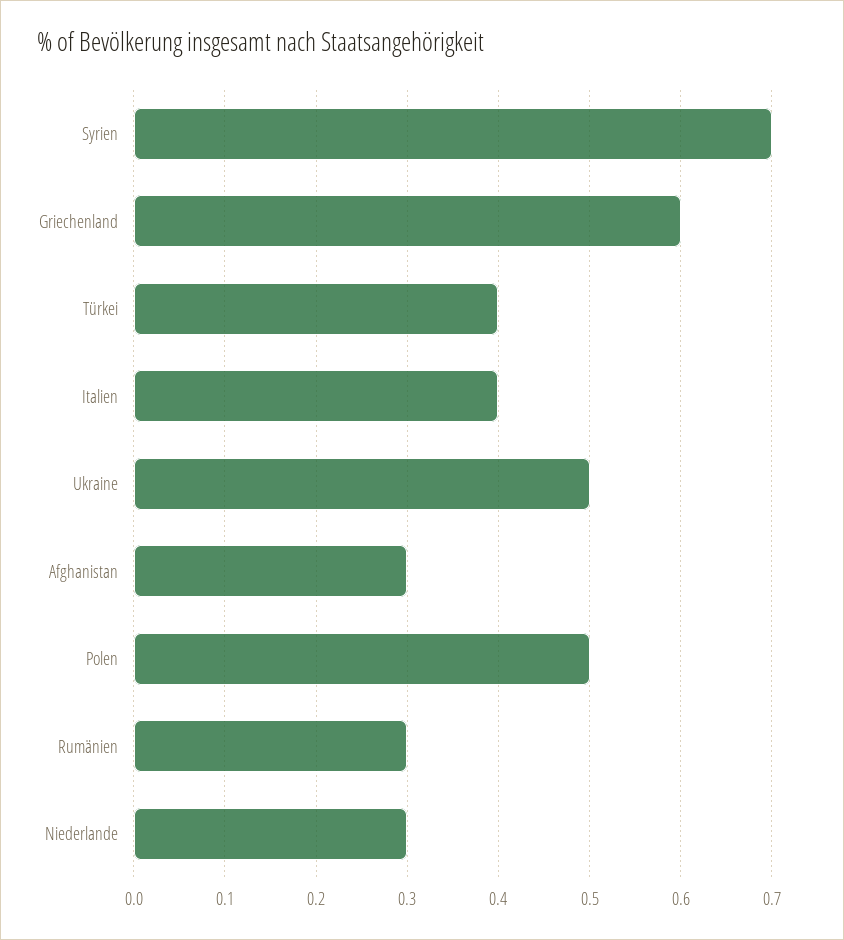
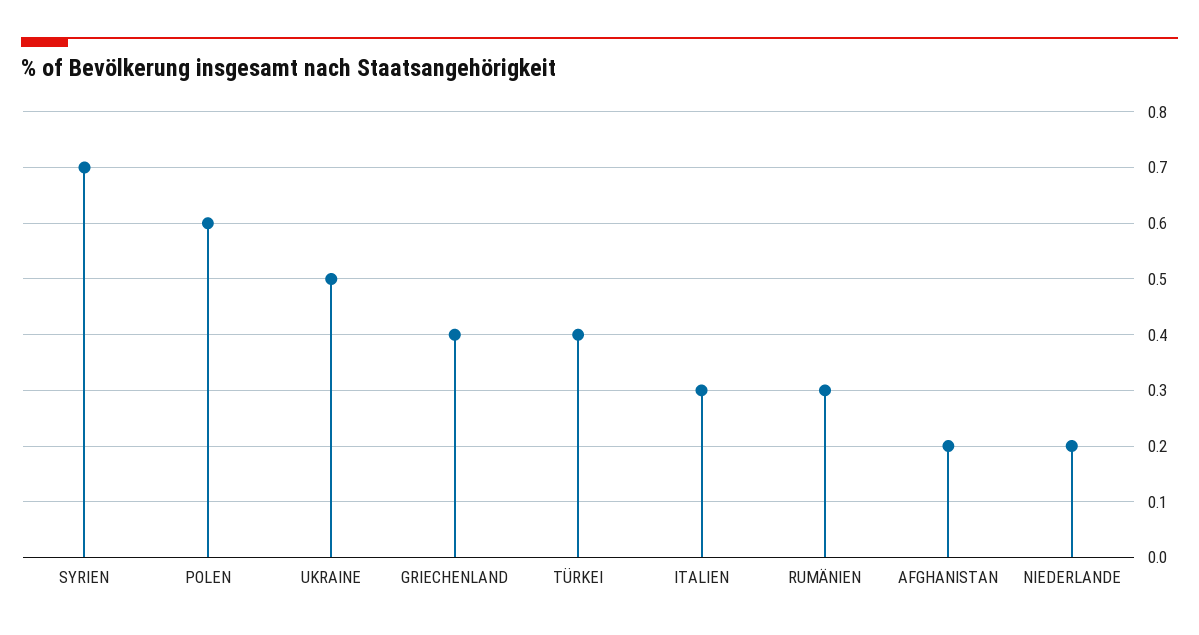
Griechenland: 0.6 -> 0.4
Italien: 0.4 -> 0.3
Afghanistan: 0.3 -> 0.2
Polen: 0.5 -> 0.6
Niederlande: 0.3 -> 0.2

